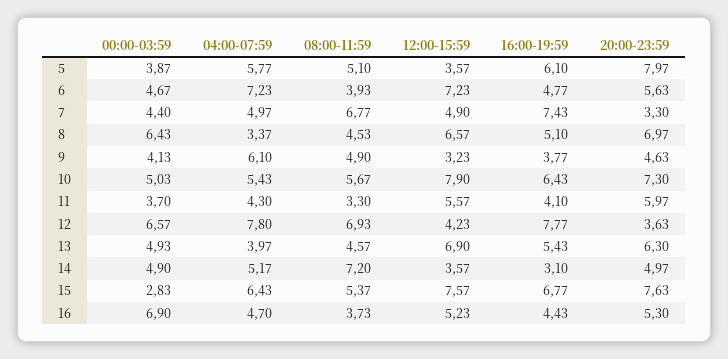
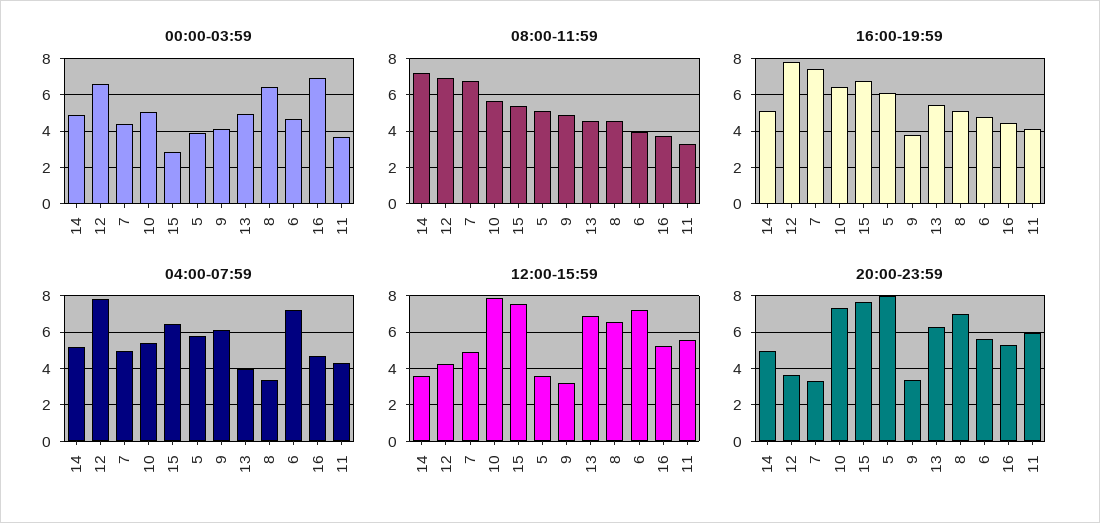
20:00-23:59, 9: 4.63 -> 3.5
16:00-19:59, 14: 3.1 -> 5

